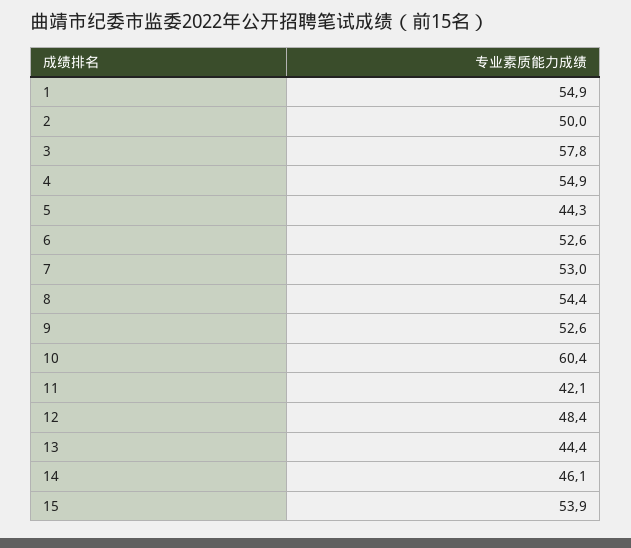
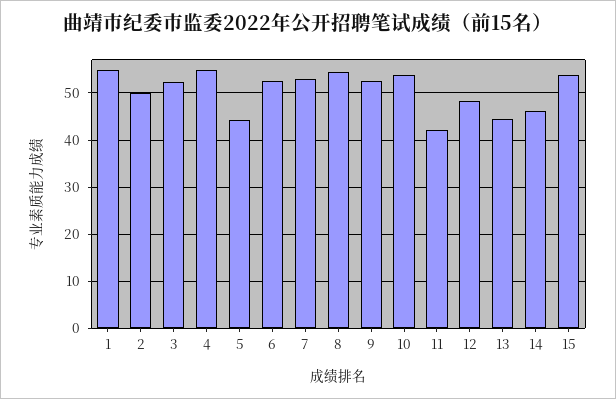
3: 57.8 -> 52
10: 60.4 -> 54

